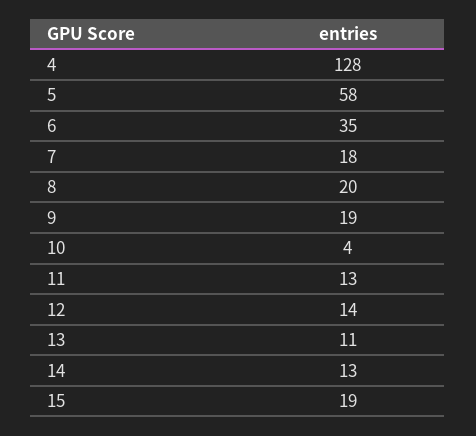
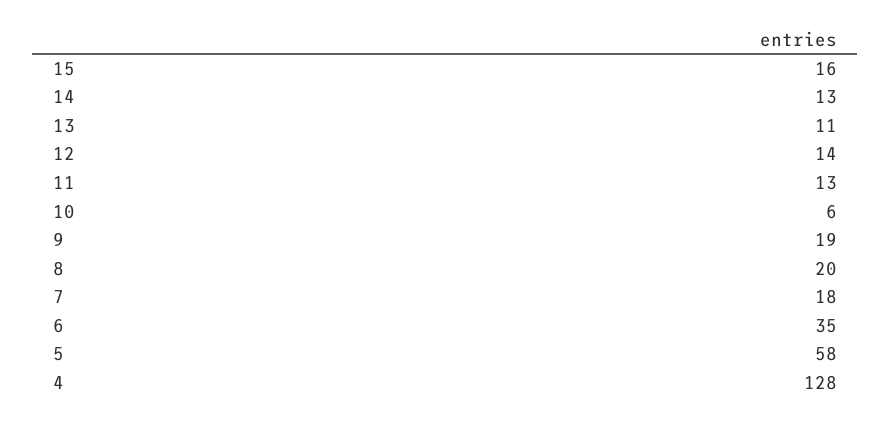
10: 4 -> 6
15: 19 -> 16

